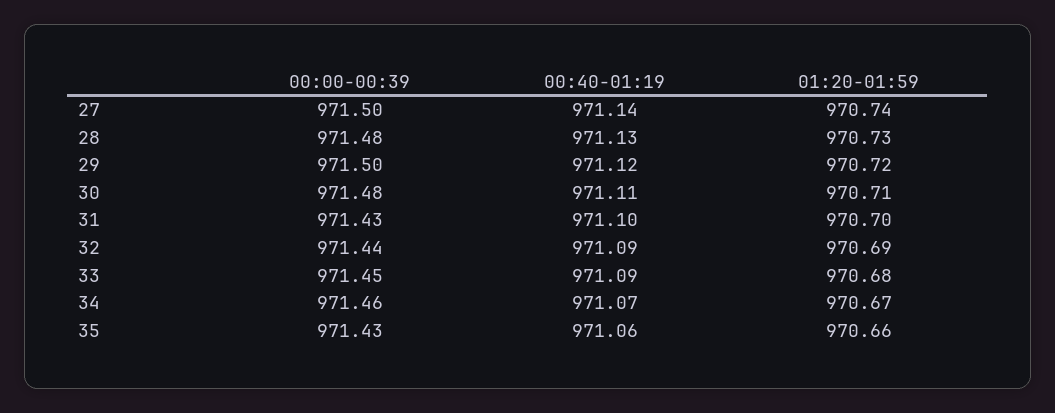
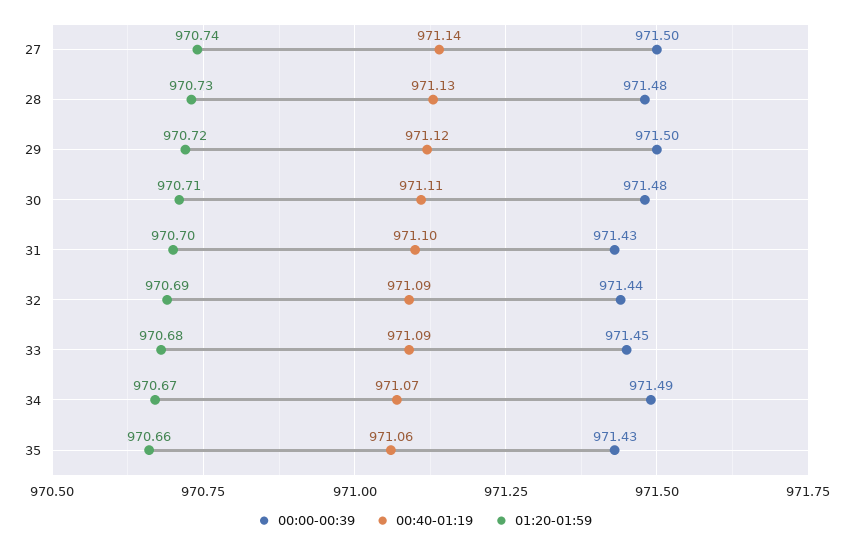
00:00-00:39, 34: 971.46 -> 971.49

